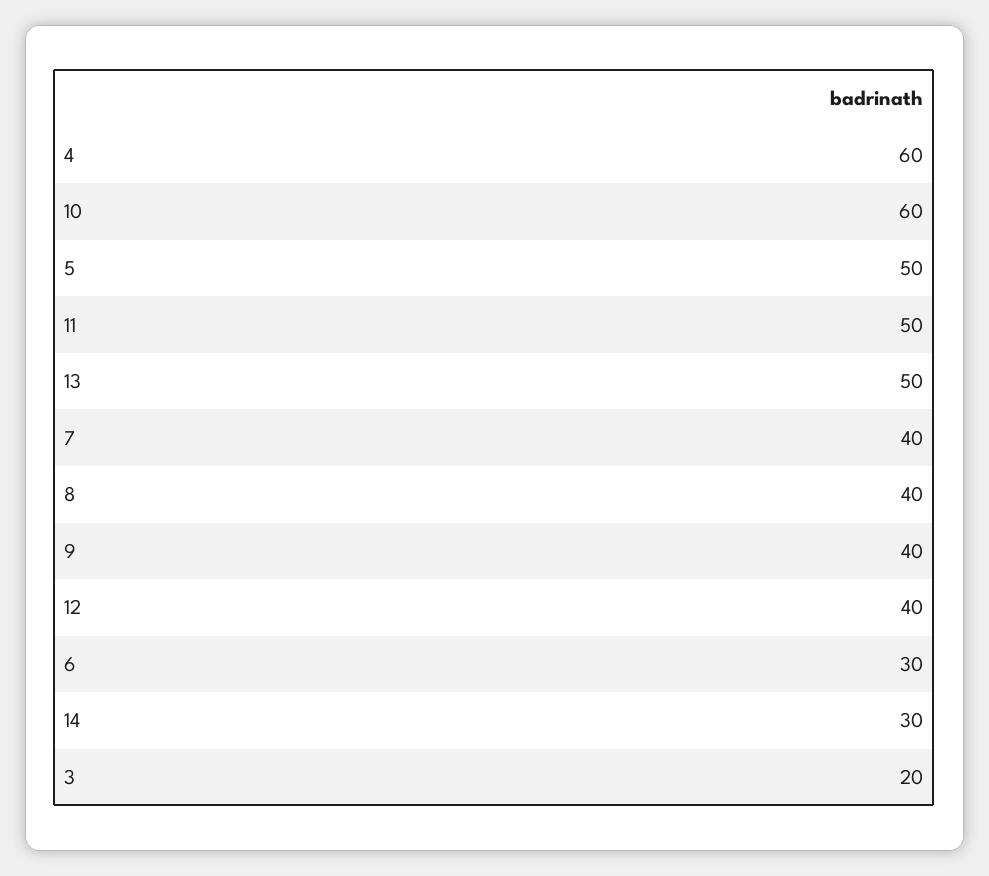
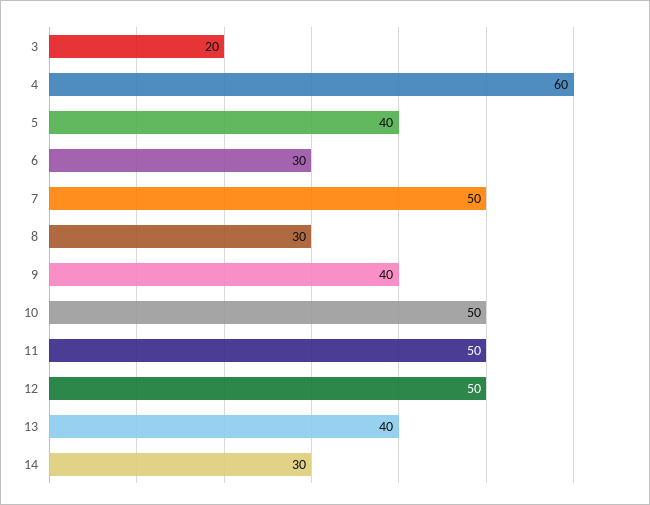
10: 60 -> 50
5: 50 -> 40
13: 50 -> 40
7: 40 -> 50
8: 40 -> 30
12: 40 -> 50

